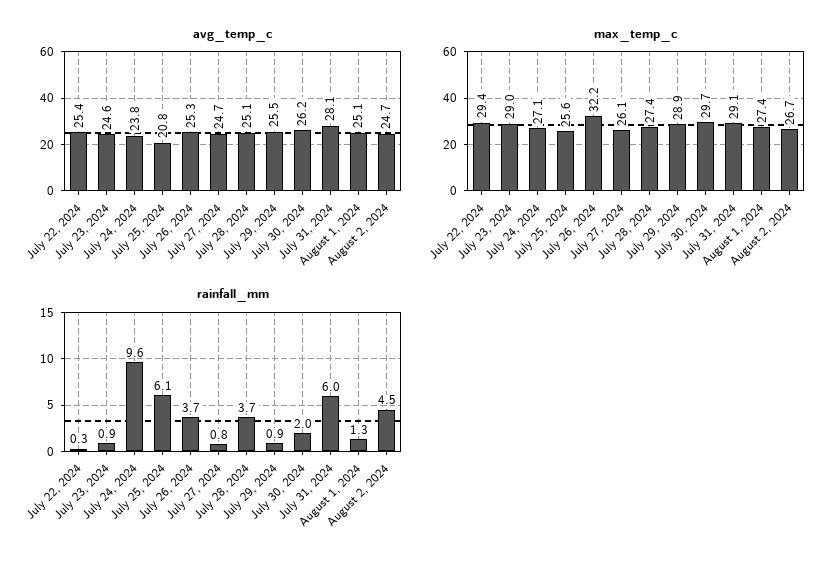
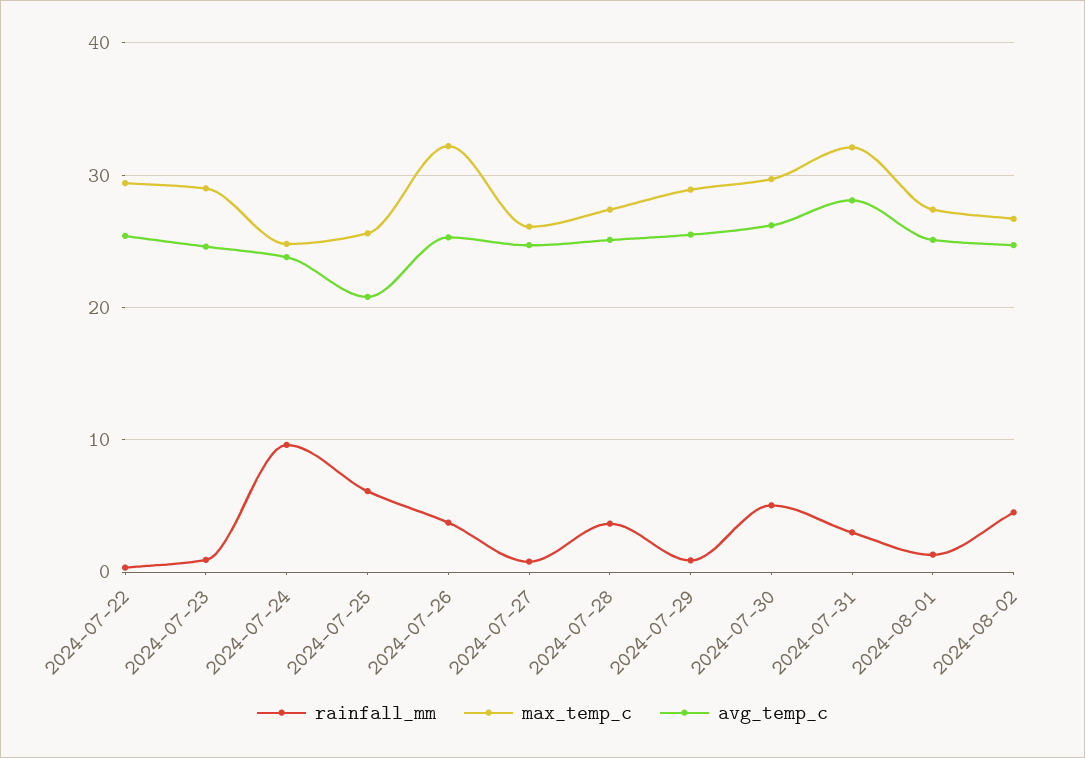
max_temp_c, July 24, 2024: 27.1 -> 25
max_temp_c, July 31, 2024: 29.1 -> 32
rainfall_mm, July 30, 2024: 2 -> 5
rainfall_mm, July 31, 2024: 6 -> 3

